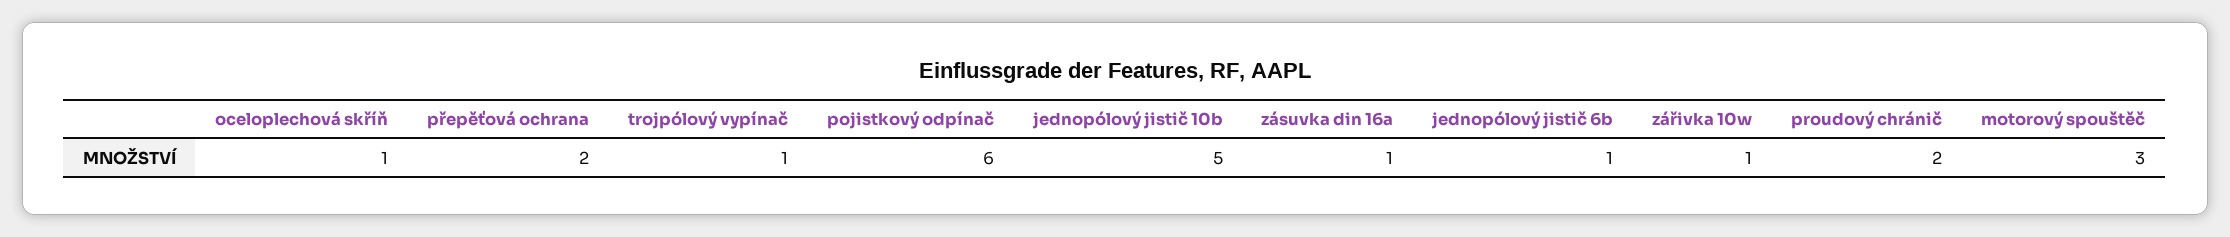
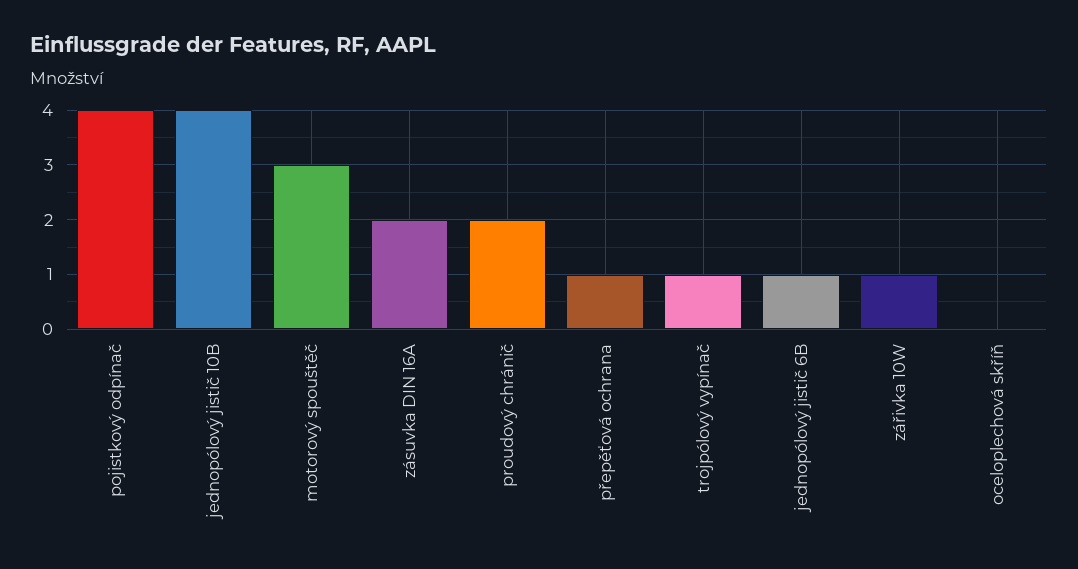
oceloplechová skříň: 1 -> 0
přepěťová ochrana: 2 -> 1
pojistkový odpínač: 6 -> 4
jednopólový jistič 10b: 5 -> 4
zásuvka din 16a: 1 -> 2

